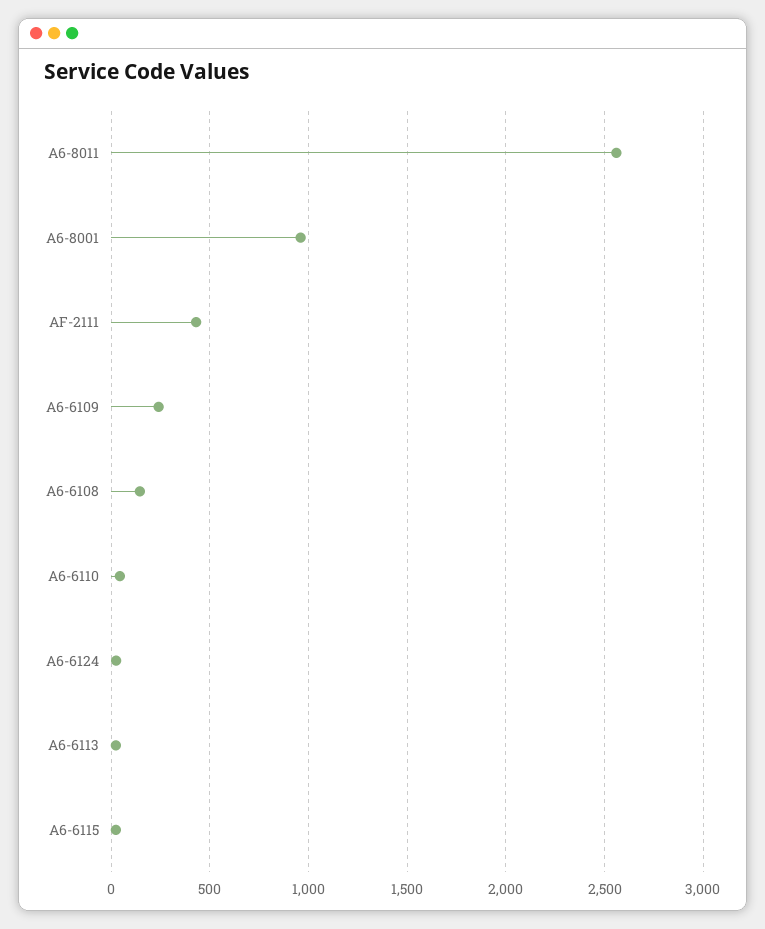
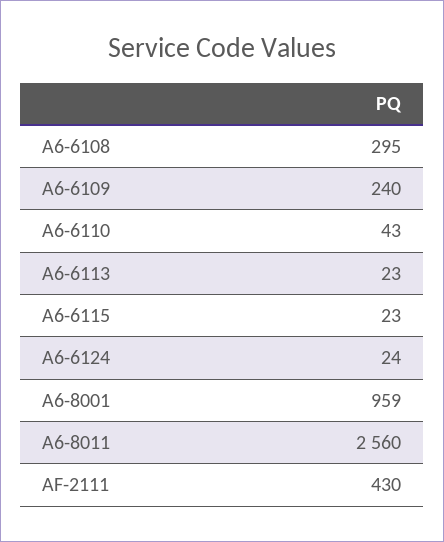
A6-6108: 150 -> 295

